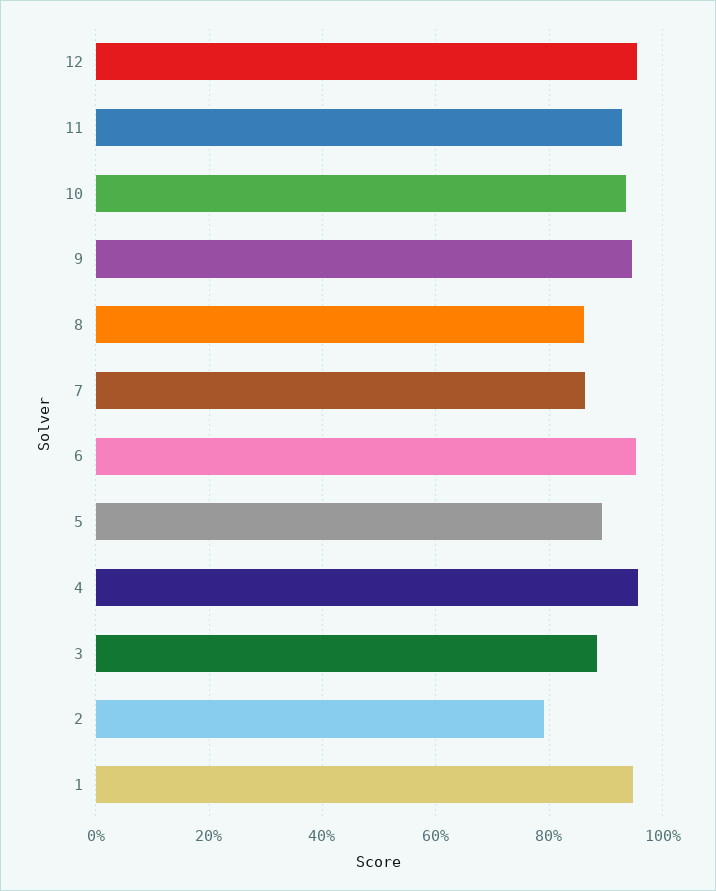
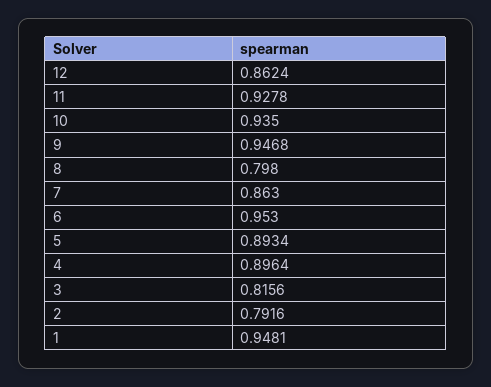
12: 0.96 -> 0.8624
8: 0.86 -> 0.798
4: 0.96 -> 0.8964
3: 0.88 -> 0.8156

